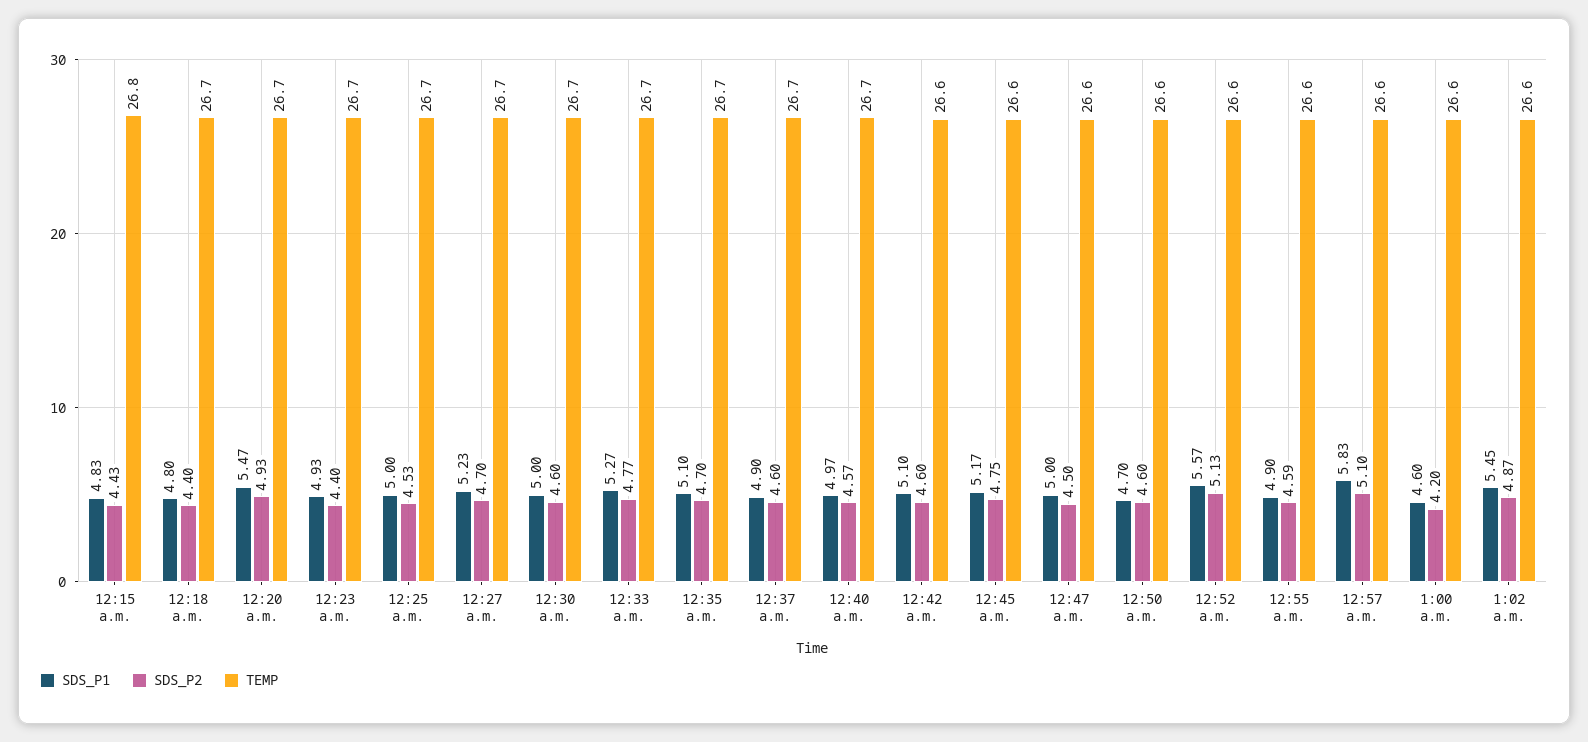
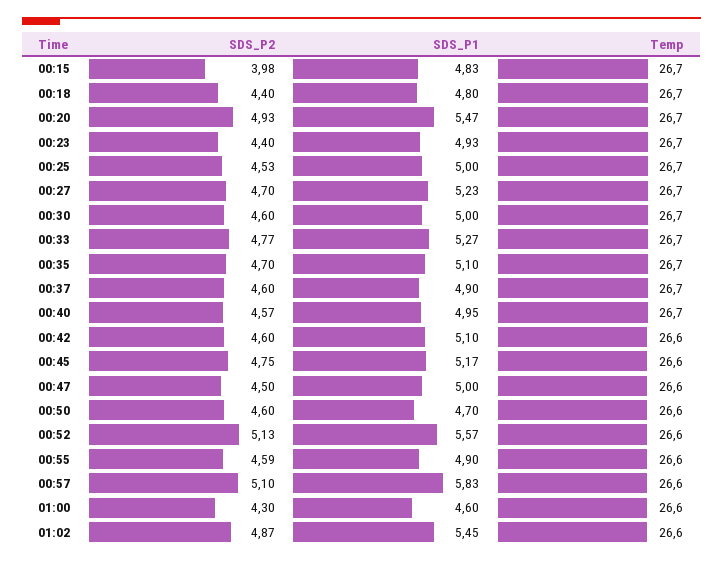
SDS_P2, 12:15 a.m.: 4.43 -> 3.98
TEMP, 12:15 a.m.: 26.8 -> 26.7
SDS_P1, 12:40 a.m.: 4.97 -> 4.95
SDS_P2, 1:00 a.m.: 4.2 -> 4.3

